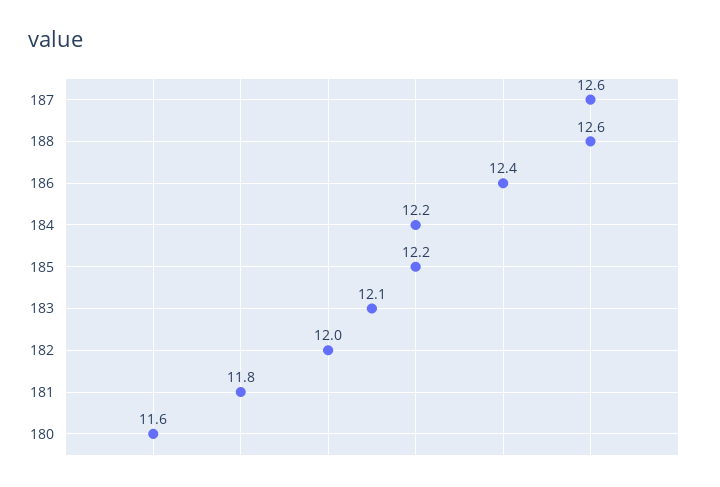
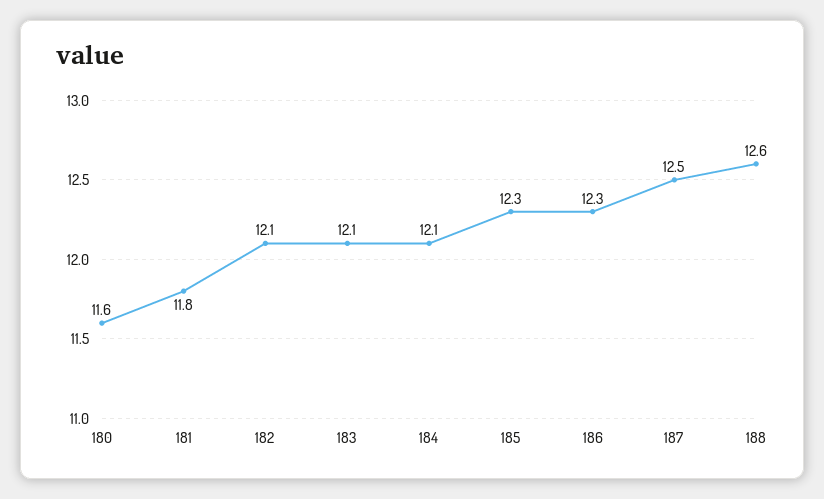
187: 12.6 -> 12.5
186: 12.4 -> 12.3
184: 12.2 -> 12.1
185: 12.2 -> 12.3
182: 12 -> 12.1

